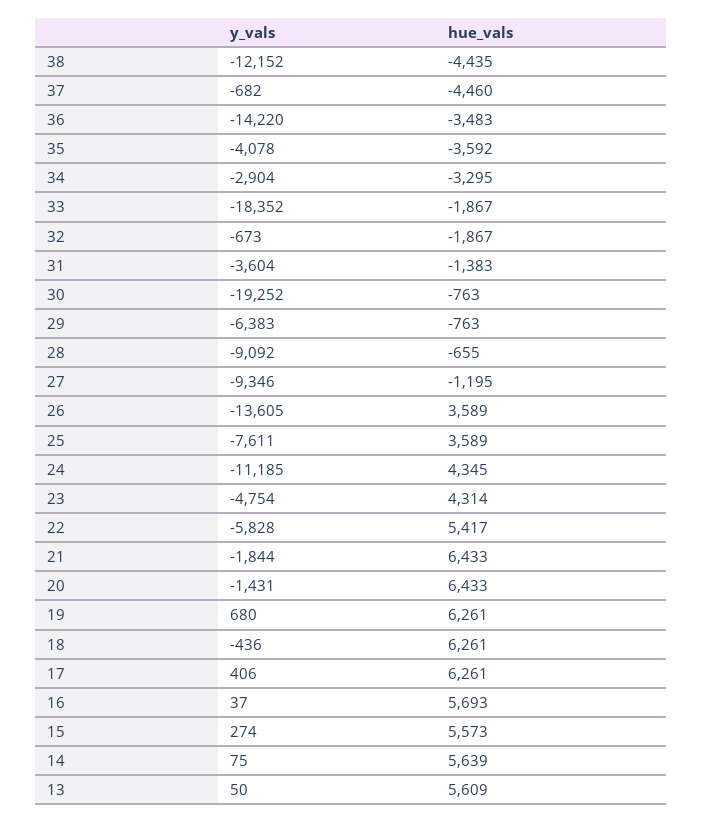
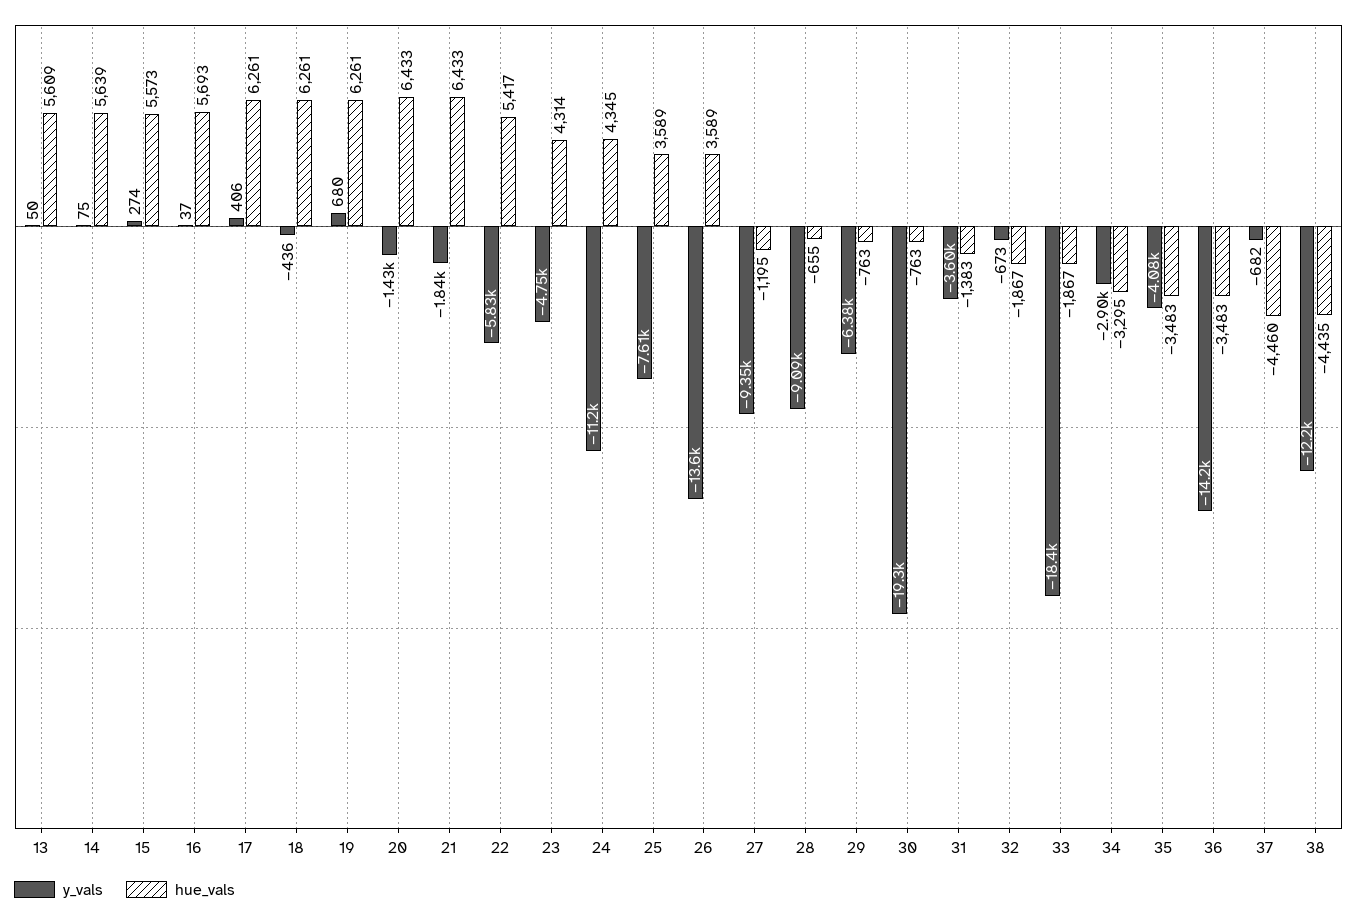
hue_vals, 35: -3592 -> -3483

